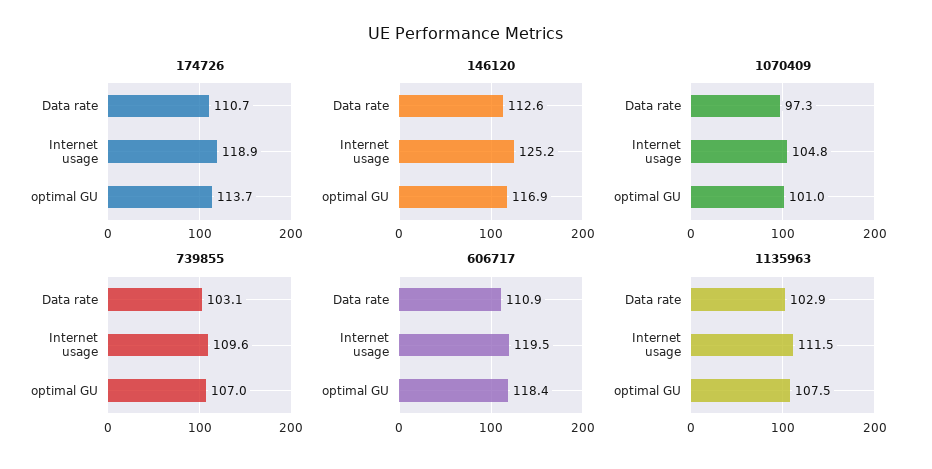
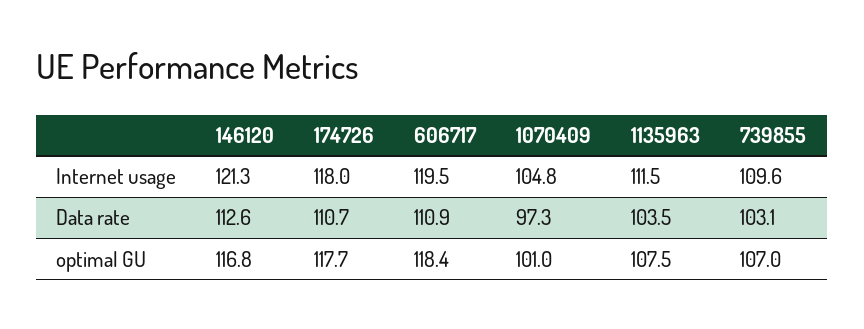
174726, Internet usage: 118.9 -> 118
174726, optimal GU: 113.7 -> 117.7
146120, Internet usage: 125.2 -> 121.3
146120, optimal GU: 116.9 -> 116.8
1135963, Data rate: 102.9 -> 103.5

